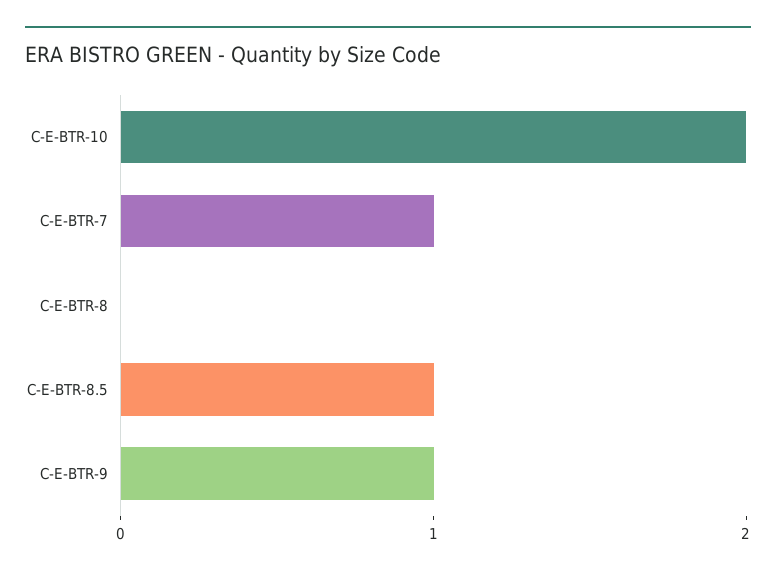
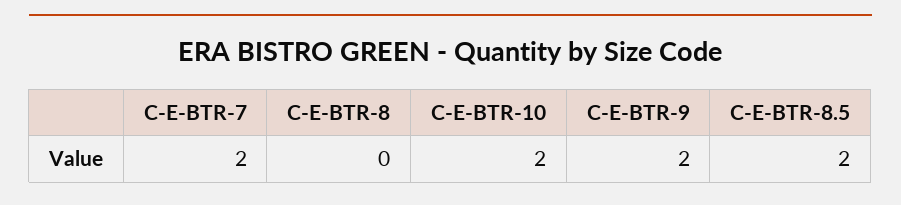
C-E-BTR-7: 1 -> 2
C-E-BTR-8.5: 1 -> 2
C-E-BTR-9: 1 -> 2

